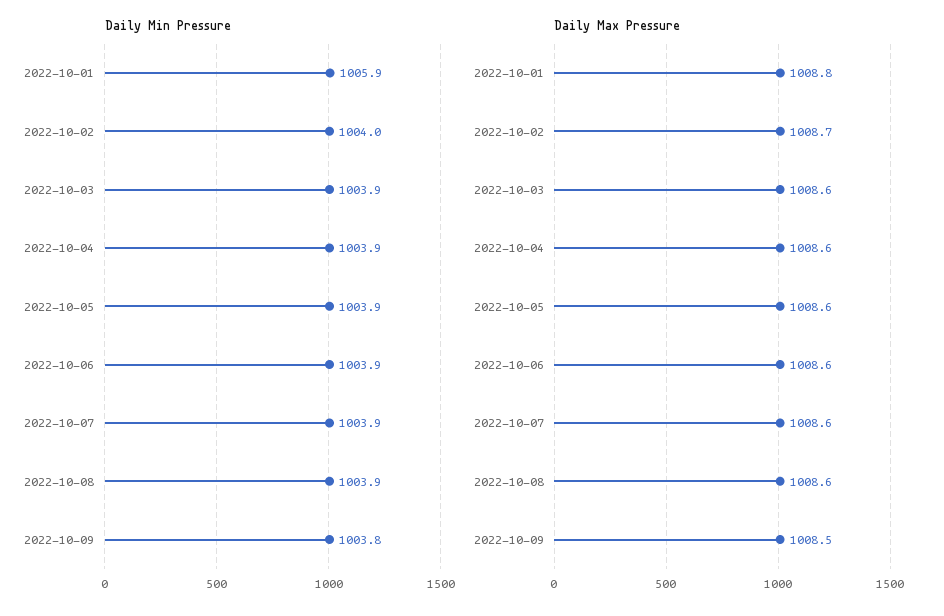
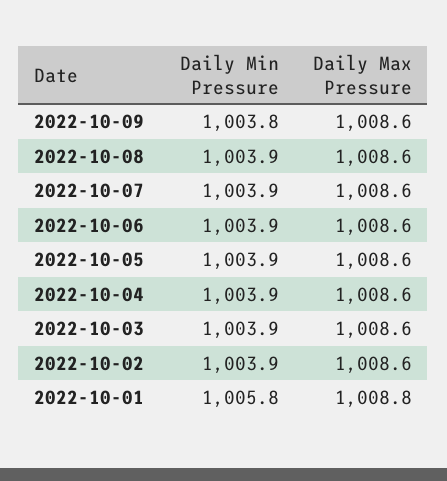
Daily Min Pressure, 2022-10-01: 1005.9 -> 1005.8
Daily Min Pressure, 2022-10-02: 1004 -> 1003.9
Daily Max Pressure, 2022-10-02: 1008.7 -> 1008.6
Daily Max Pressure, 2022-10-09: 1008.5 -> 1008.6

